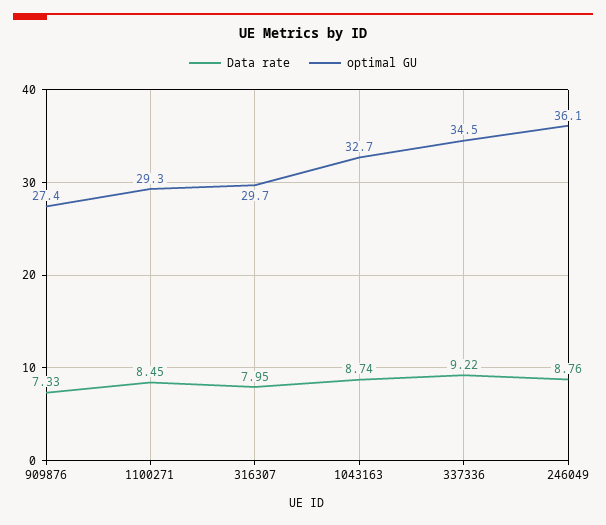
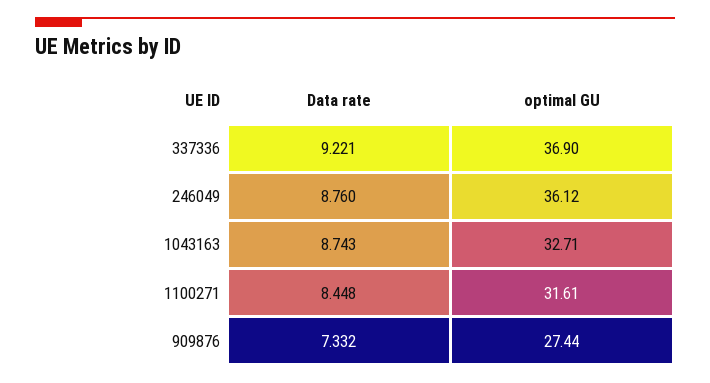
optimal GU, 1100271: 29.3 -> 31.61
Data rate, 316307: 7.95 -> none
optimal GU, 316307: 29.7 -> none
optimal GU, 337336: 34.5 -> 36.9

